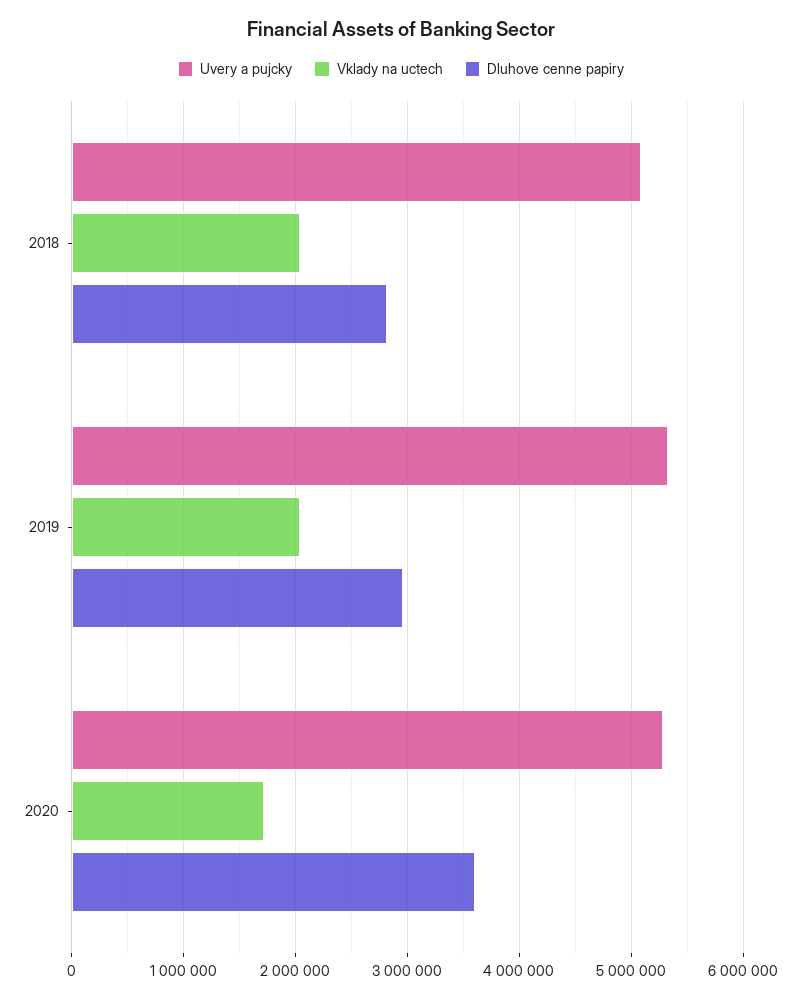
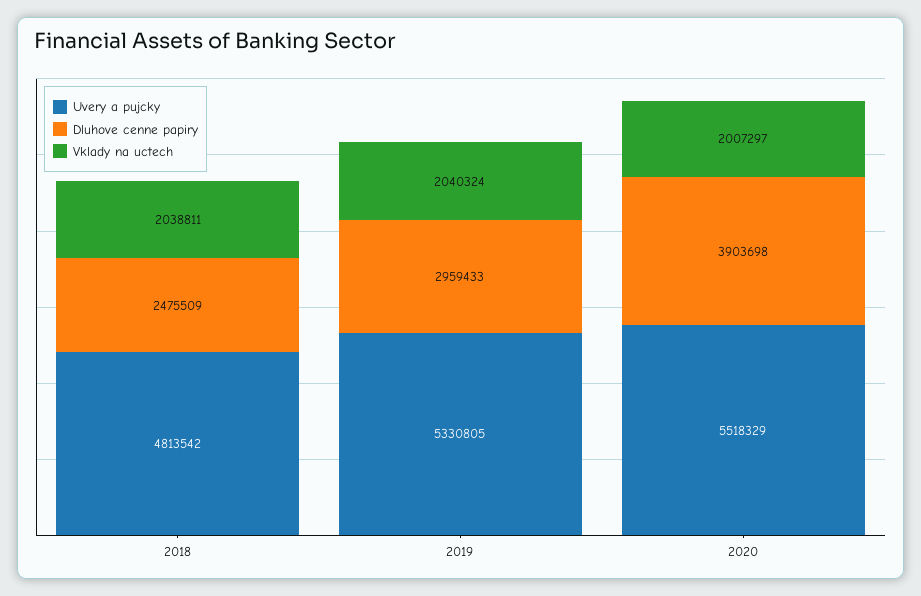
Uvery a pujcky, 2018: 5100000 -> 4813542
Dluhove cenne papiry, 2018: 2800000 -> 2475509
Uvery a pujcky, 2020: 5300000 -> 5518329
Vklady na uctech, 2020: 1700000 -> 2007297
Dluhove cenne papiry, 2020: 3600000 -> 3903698

